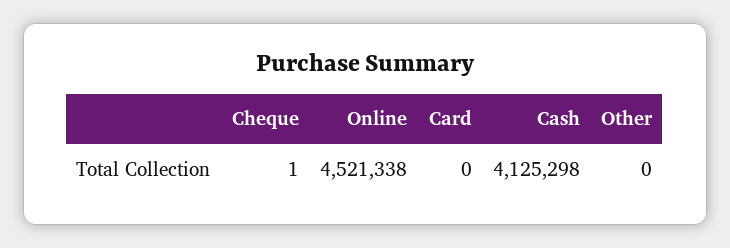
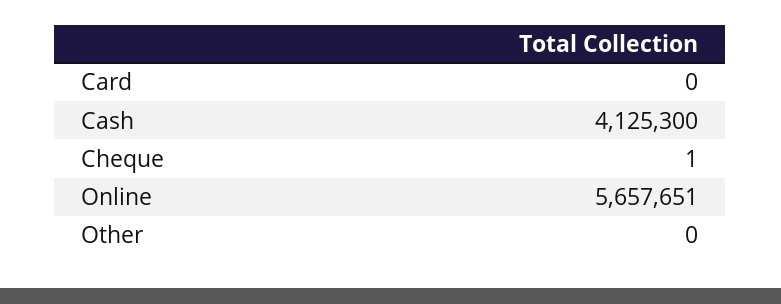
Online: 4521338 -> 5657651
Cash: 4125298 -> 4125300

